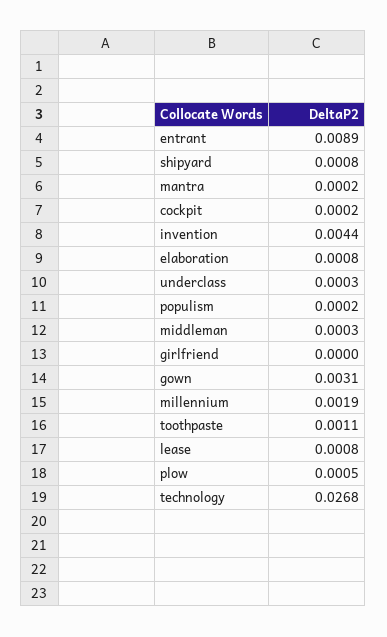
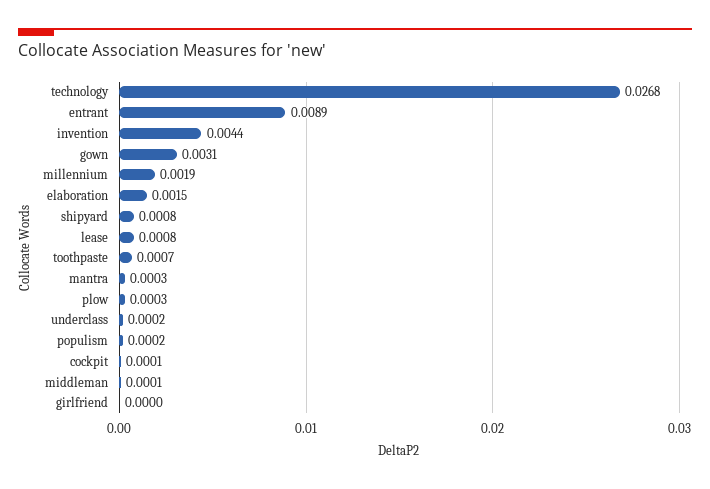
mantra: 0.0002 -> 0.0003
cockpit: 0.0002 -> 0.0001
elaboration: 0.0008 -> 0.0015
underclass: 0.0003 -> 0.0002
middleman: 0.0003 -> 0.0001
toothpaste: 0.0011 -> 0.0007
plow: 0.0005 -> 0.0003

